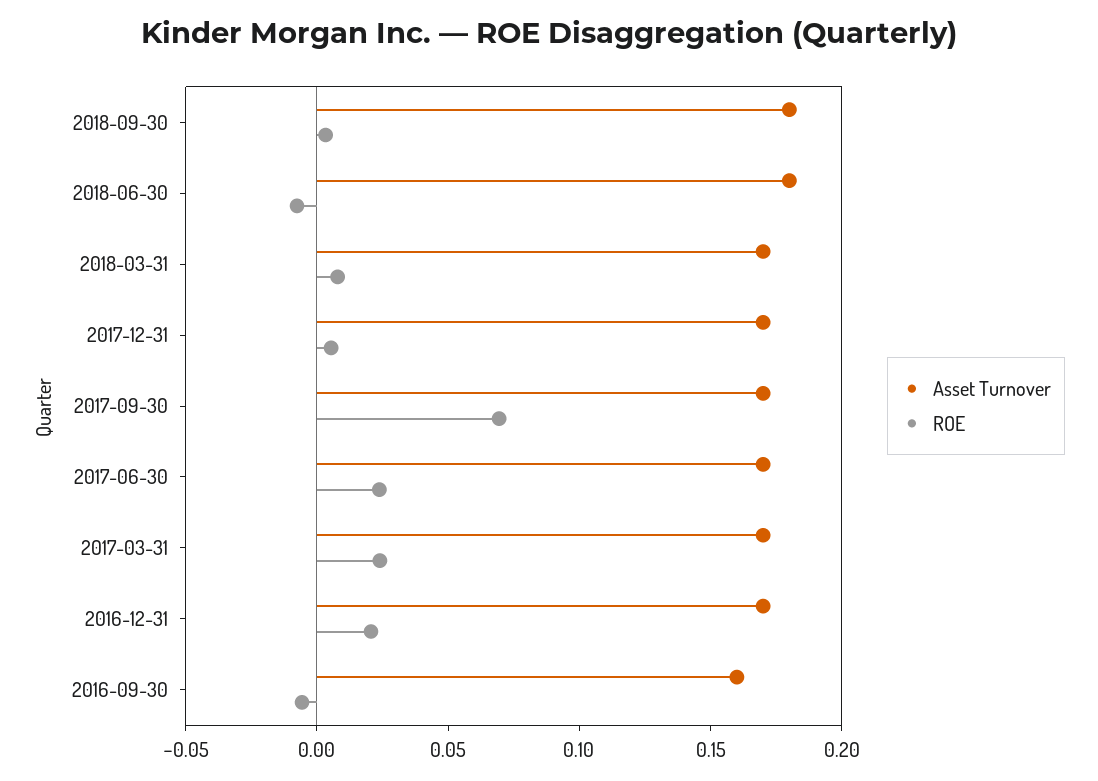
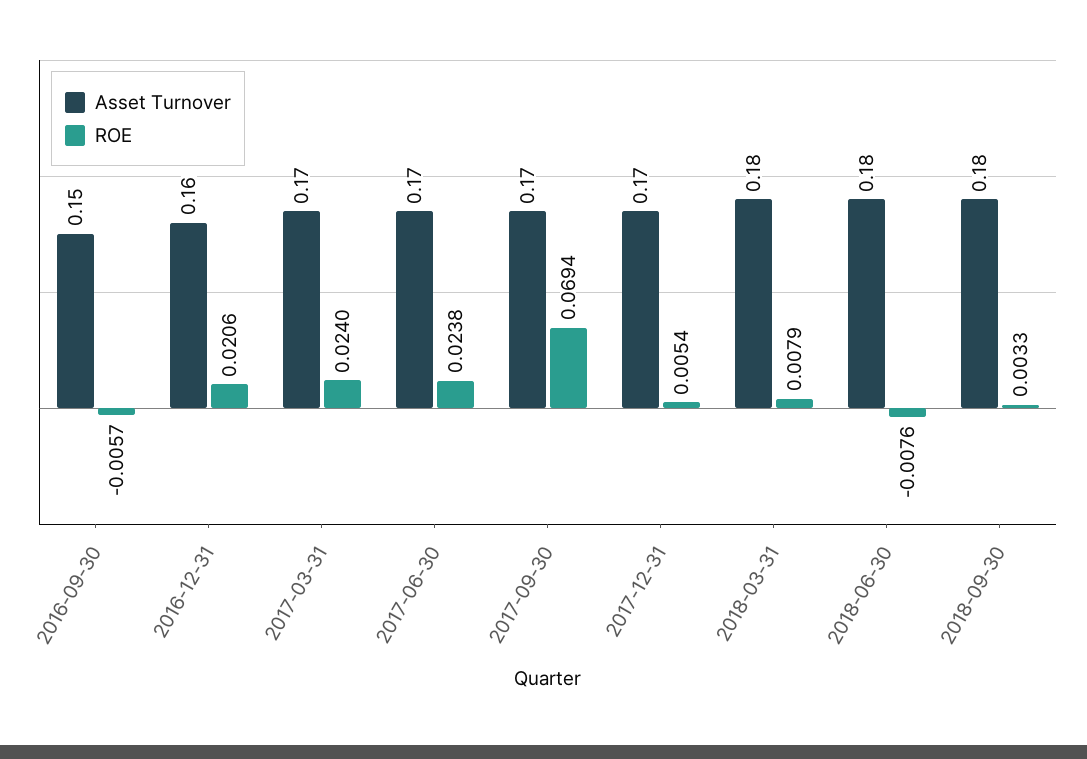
Asset Turnover, 2018-03-31: 0.17 -> 0.18
Asset Turnover, 2016-12-31: 0.17 -> 0.16
Asset Turnover, 2016-09-30: 0.16 -> 0.15

